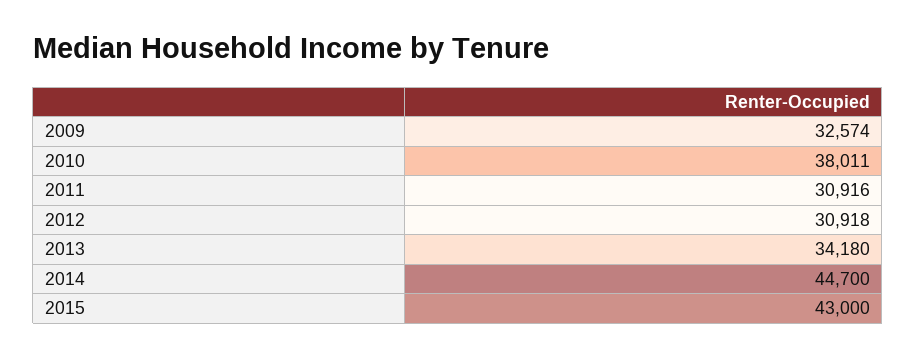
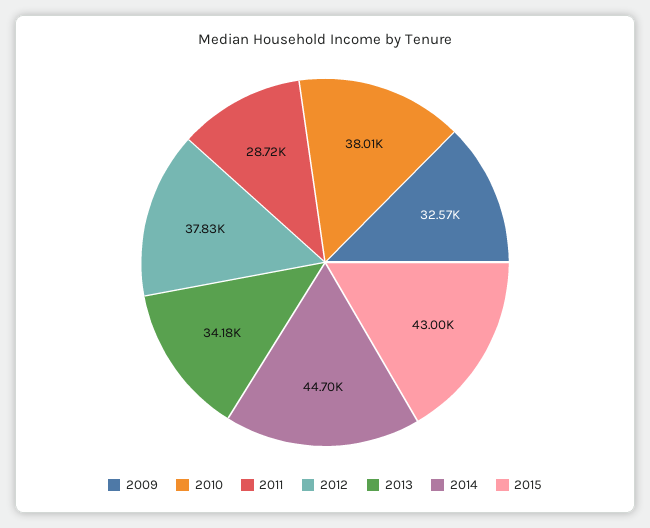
2011: 30916 -> 28720
2012: 30918 -> 37830

